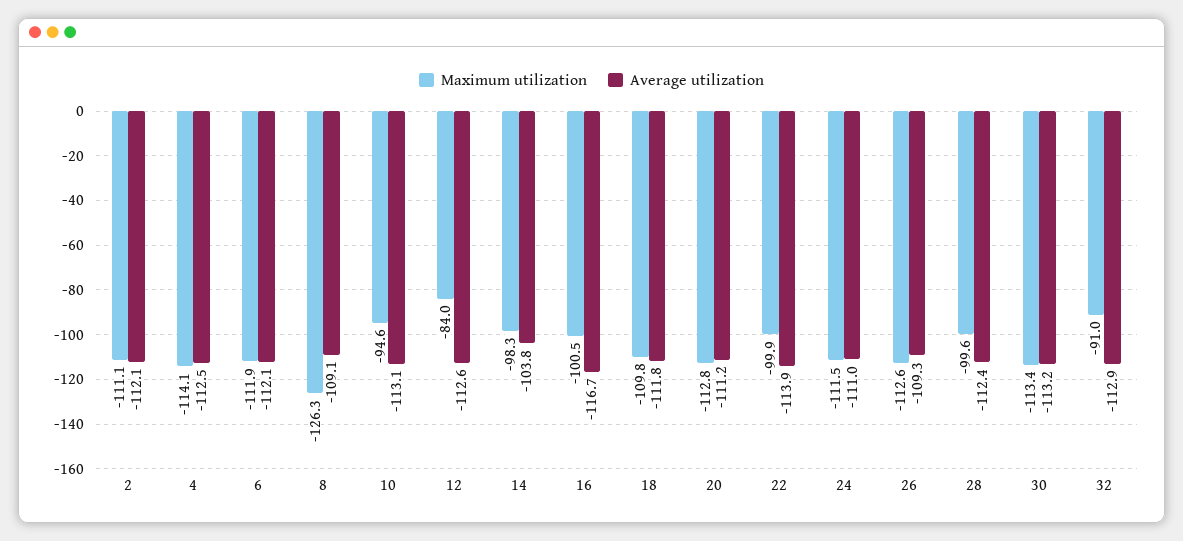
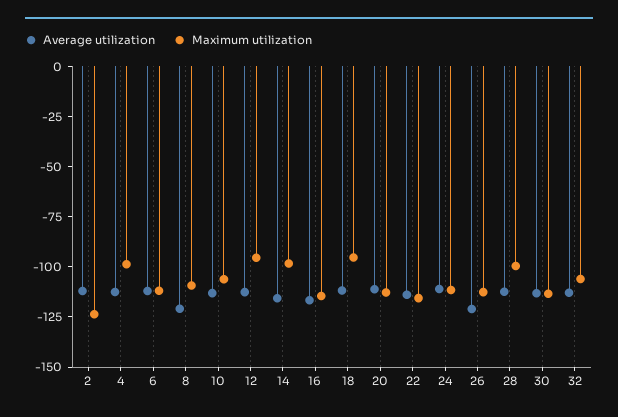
Maximum utilization, 2: -111.1 -> -125
Maximum utilization, 4: -114.1 -> -100
Maximum utilization, 8: -126.3 -> -110
Average utilization, 8: -109.1 -> -120
Maximum utilization, 10: -94.6 -> -105
Maximum utilization, 12: -84 -> -95
Average utilization, 14: -103.8 -> -115
Maximum utilization, 16: -100.5 -> -115
Maximum utilization, 18: -109.8 -> -95
Maximum utilization, 22: -99.9 -> -115
Average utilization, 26: -109.3 -> -120
Maximum utilization, 32: -91 -> -105

